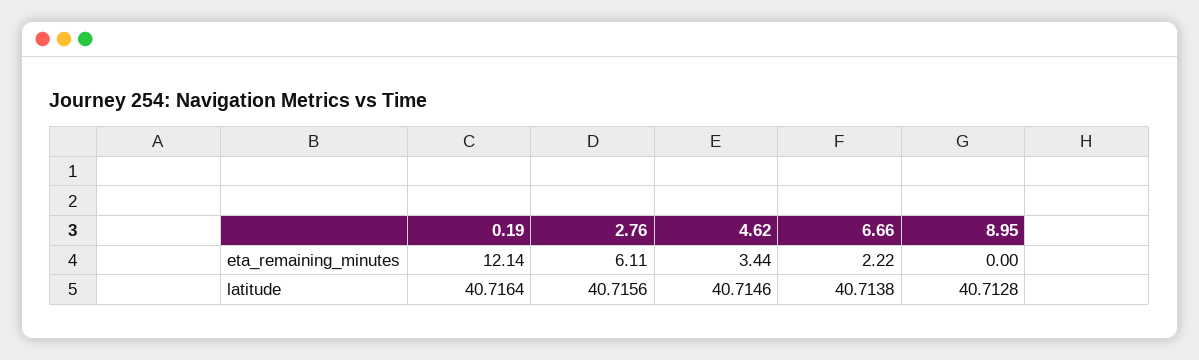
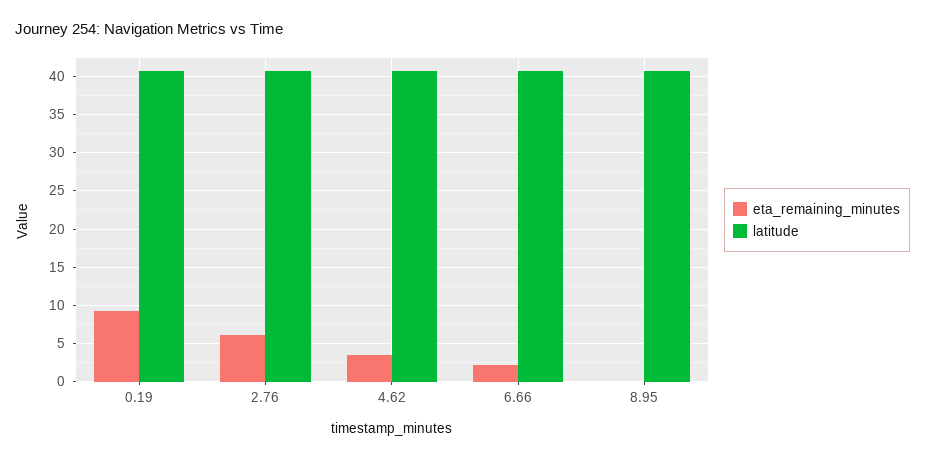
eta_remaining_minutes, 0.19: 12.14 -> 9

